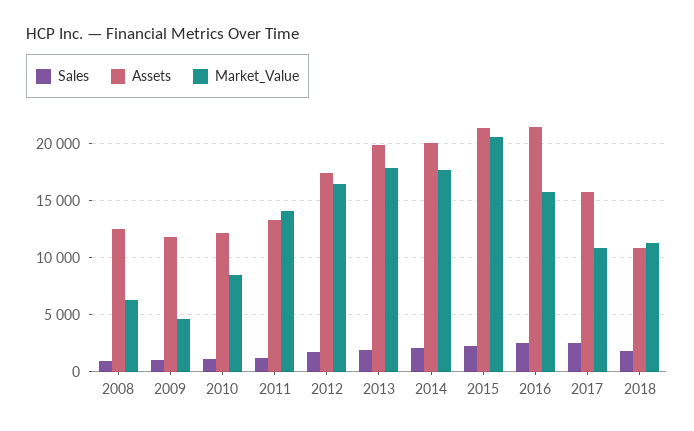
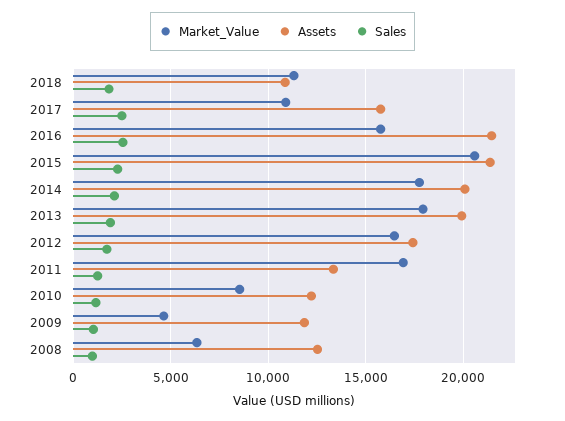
Market_Value, 2011: 14000 -> 17000

